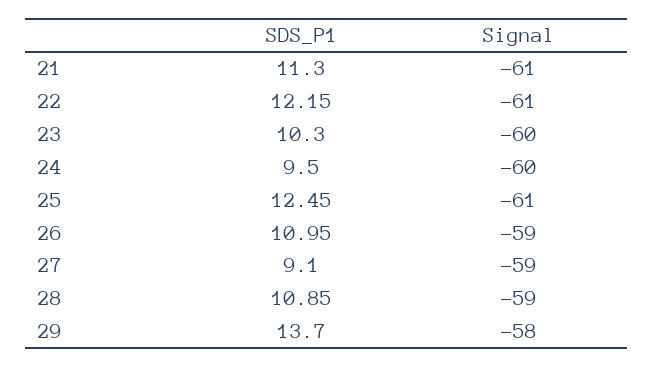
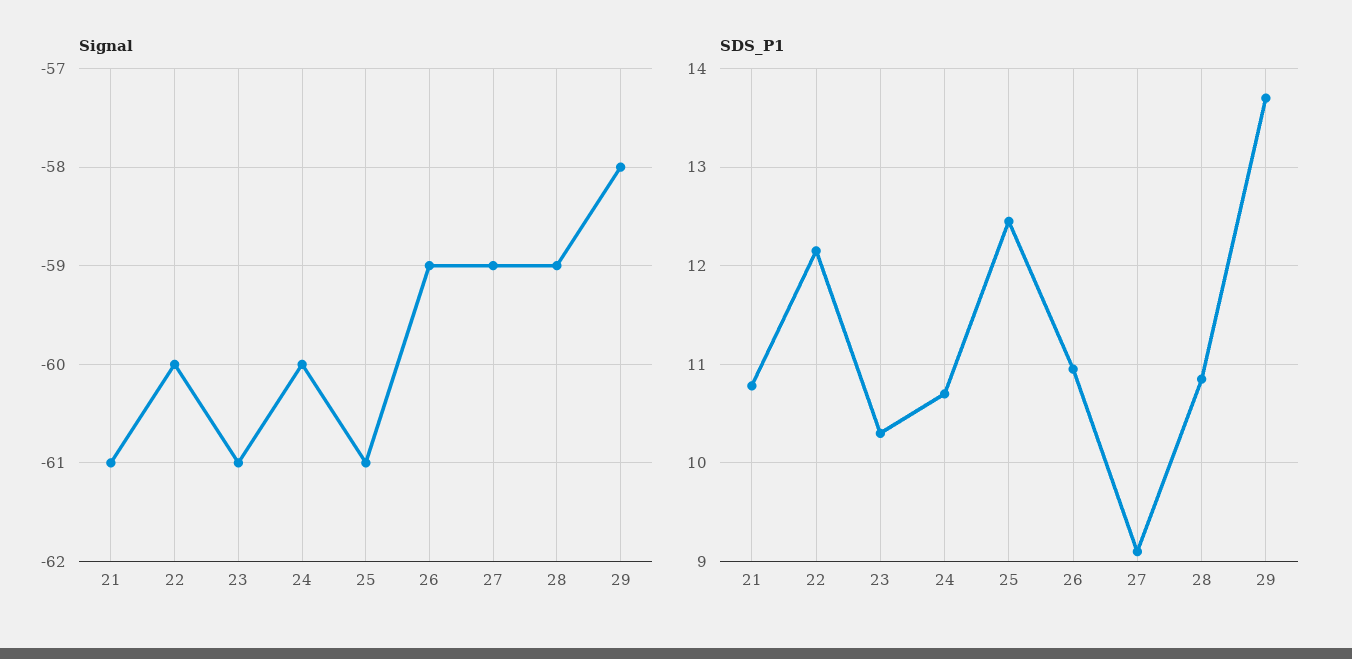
SDS_P1, 21: 11.3 -> 10.8
Signal, 22: -61 -> -60
Signal, 23: -60 -> -61
SDS_P1, 24: 9.5 -> 10.7

